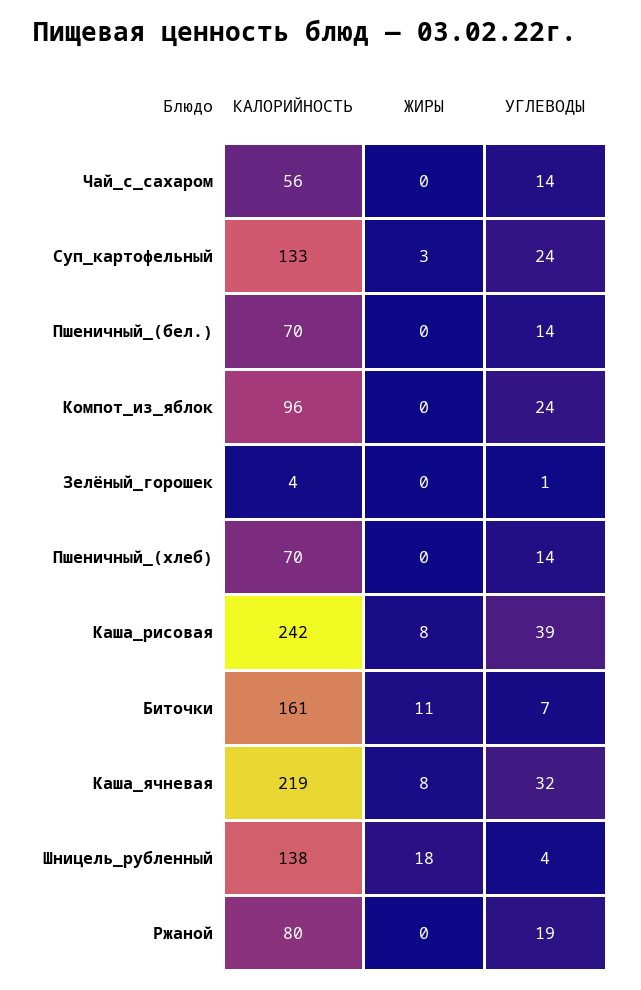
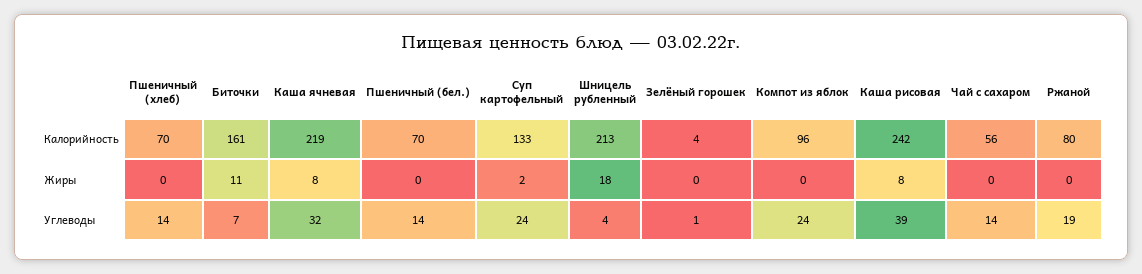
ЖИРЫ, Суп_картофельный: 3 -> 2
КАЛОРИЙНОСТЬ, Шницель_рубленный: 138 -> 213

